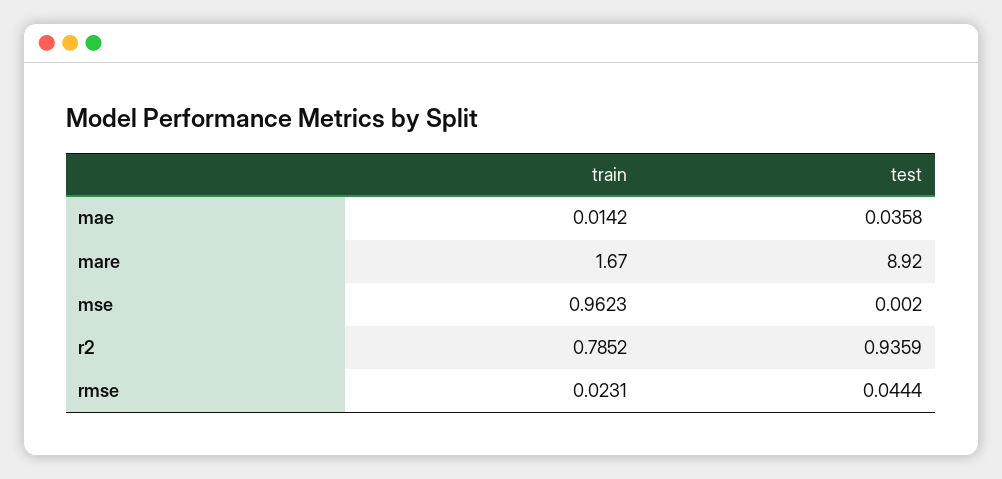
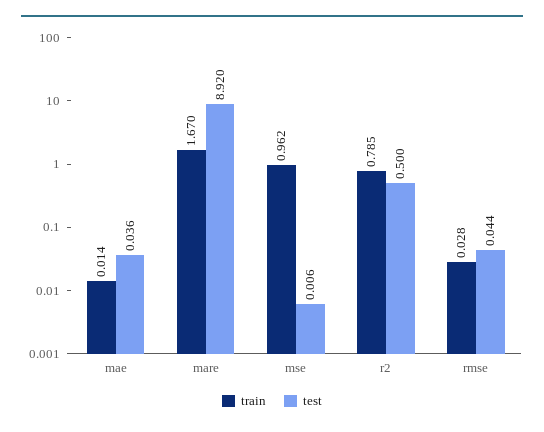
test, mse: 0.002 -> 0.006
test, r2: 0.9359 -> 0.5
train, rmse: 0.0231 -> 0.028

